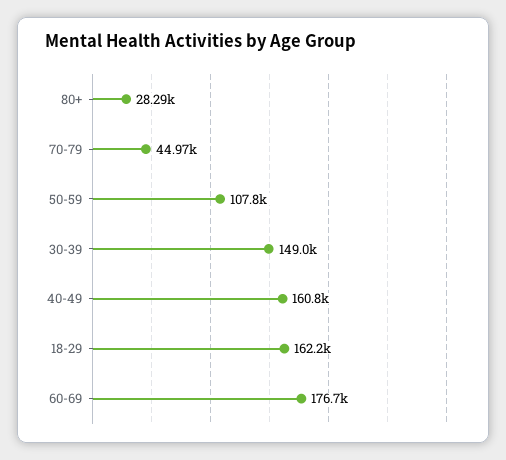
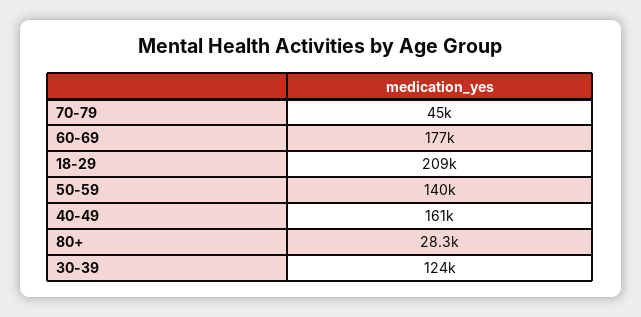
50-59: 107800 -> 140000
30-39: 149000 -> 124000
18-29: 162200 -> 209000

